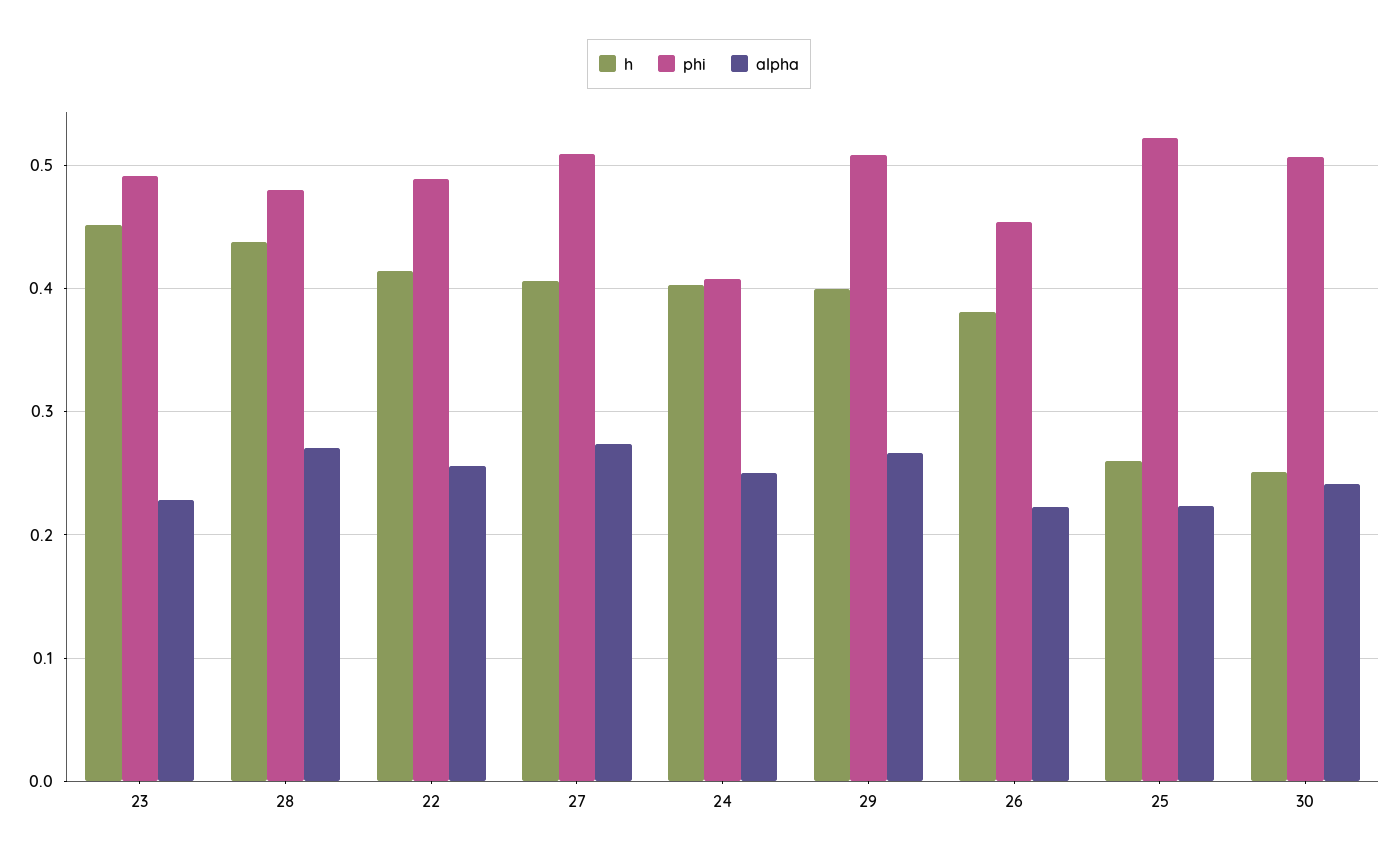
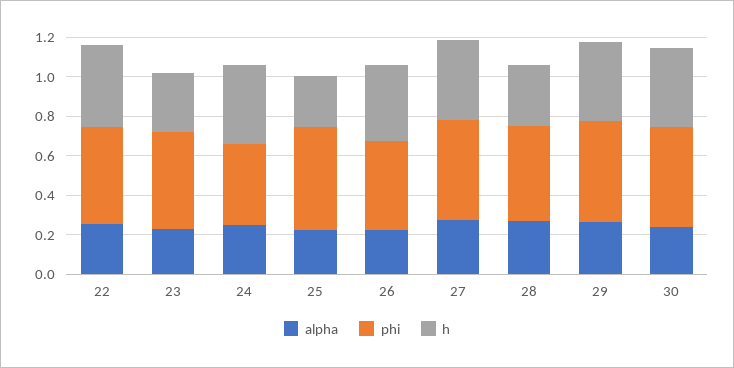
h, 23: 0.45 -> 0.3
h, 28: 0.44 -> 0.3
h, 30: 0.25 -> 0.4

